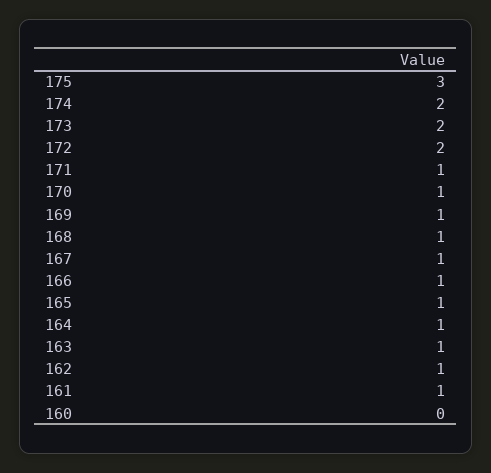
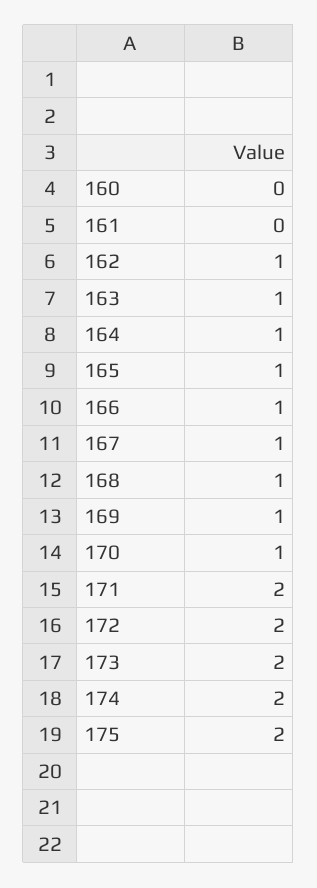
175: 3 -> 2
171: 1 -> 2
161: 1 -> 0

